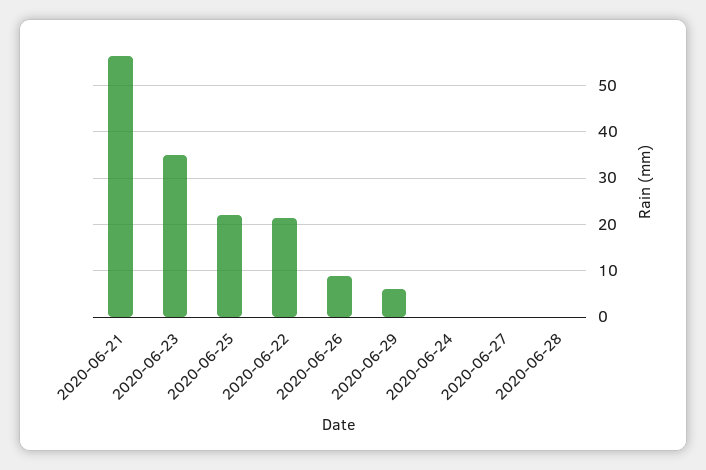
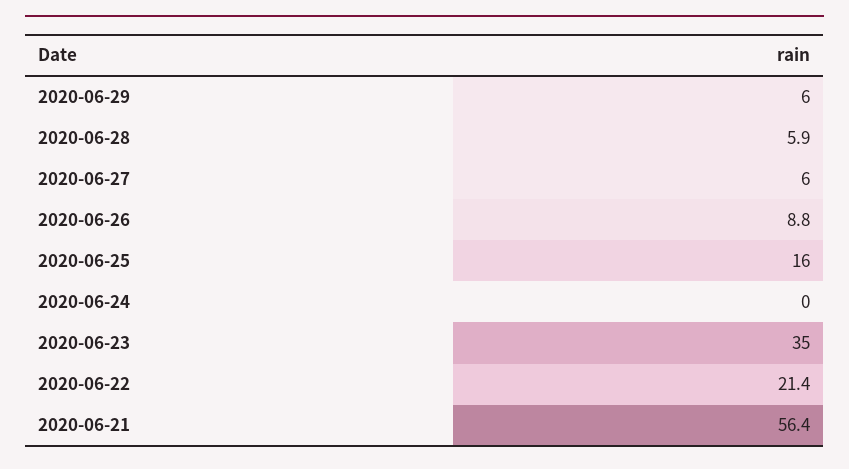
2020-06-25: 22 -> 16
2020-06-27: 0 -> 6
2020-06-28: 0 -> 5.9

